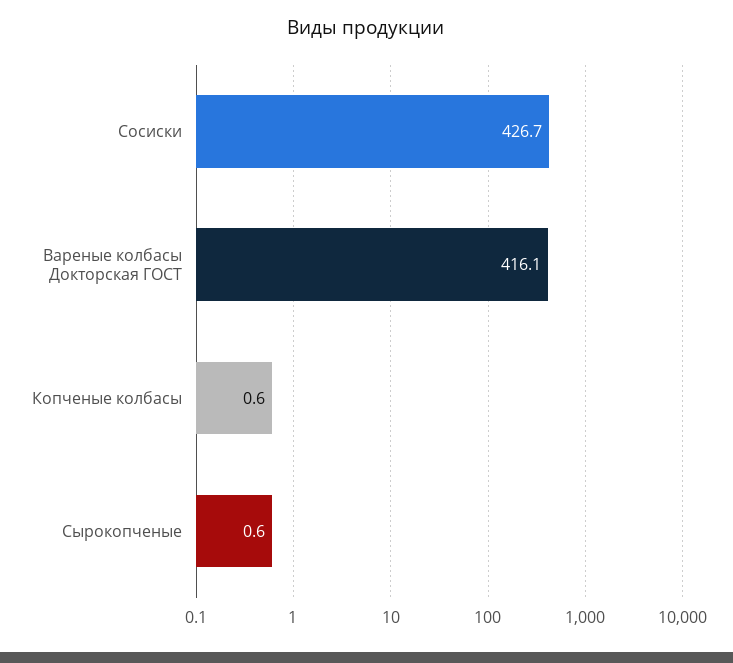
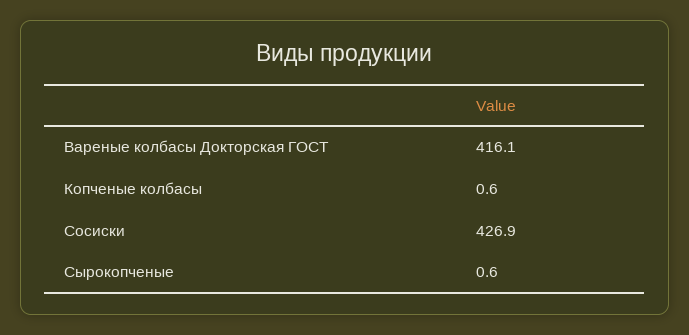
Сосиски: 426.7 -> 426.9

